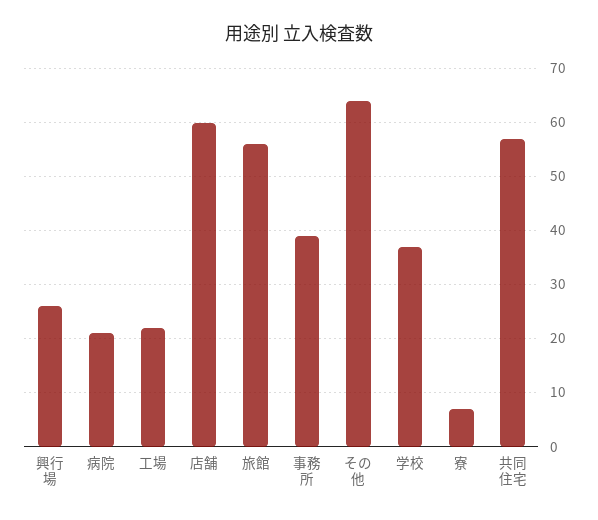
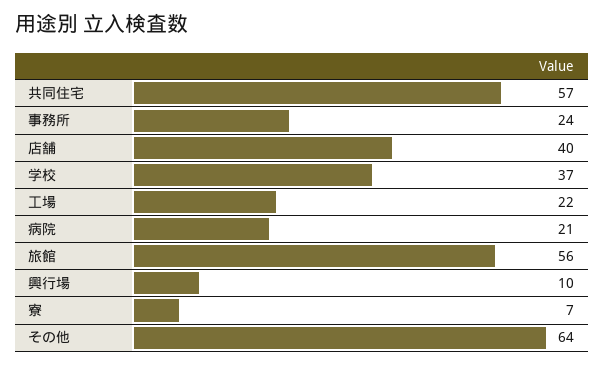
興行場: 25 -> 10
店舗: 60 -> 40
事務所: 40 -> 24

